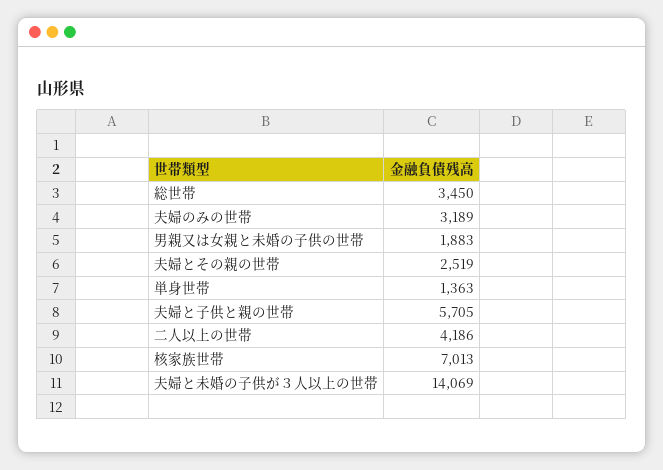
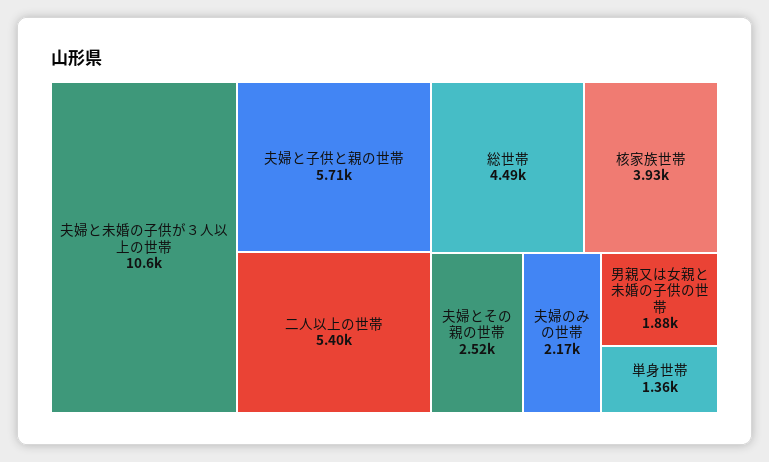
総世帯: 3450 -> 4490
夫婦のみの世帯: 3189 -> 2170
二人以上の世帯: 4186 -> 5400
核家族世帯: 7013 -> 3930
夫婦と未婚の子供が３人以上の世帯: 14069 -> 10600

